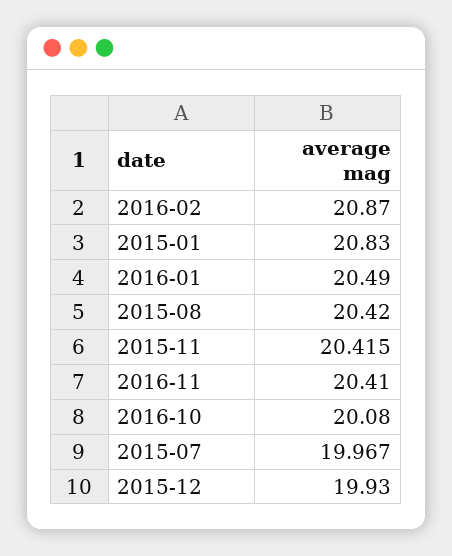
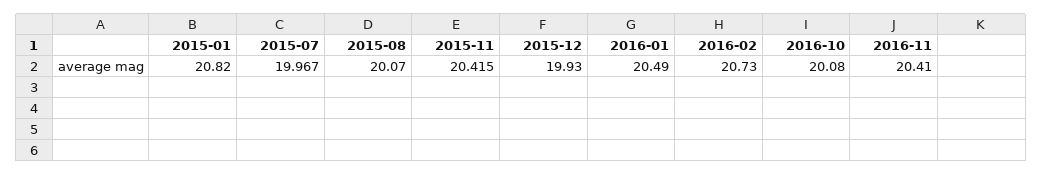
2016-02: 20.87 -> 20.73
2015-01: 20.83 -> 20.82
2015-08: 20.42 -> 20.07

